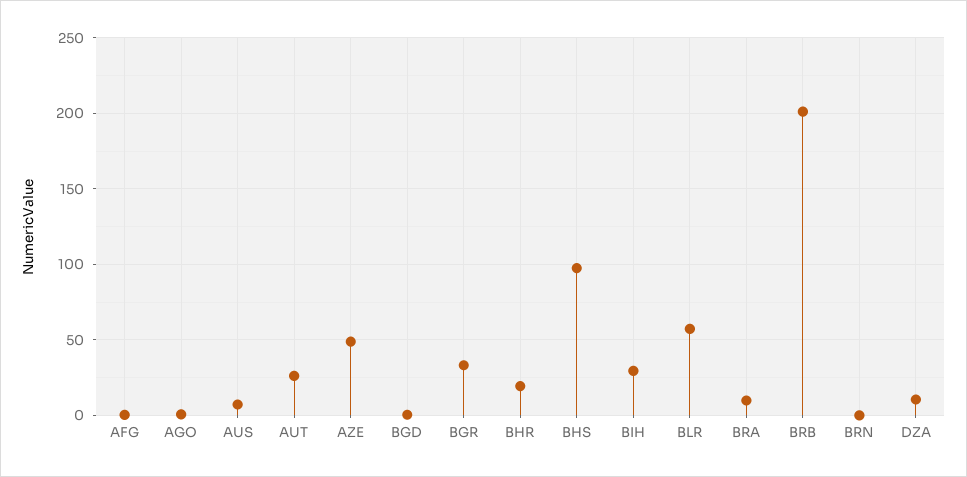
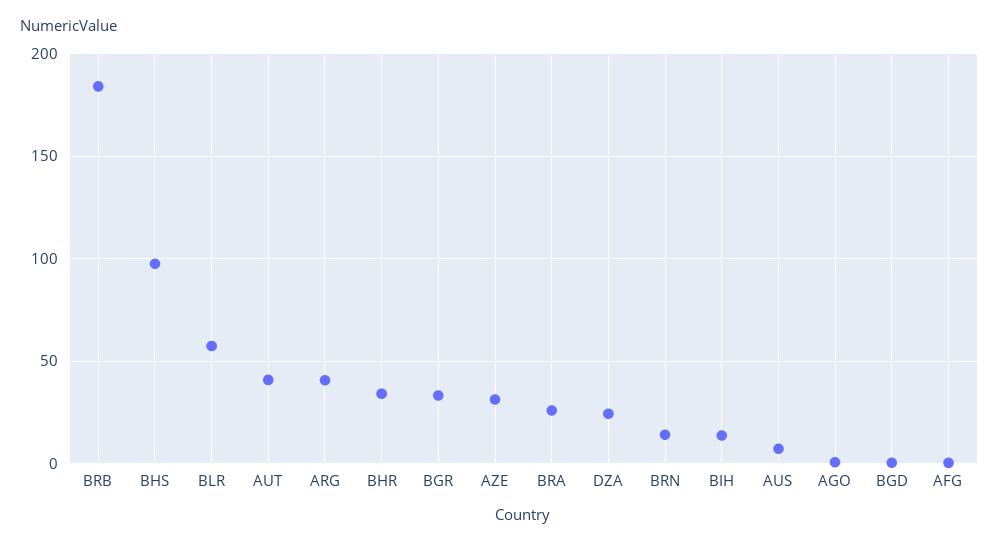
AUT: 25 -> 40
AZE: 50 -> 30
BHR: 20 -> 35
BIH: 30 -> 15
BRA: 10 -> 25
BRB: 200 -> 185
BRN: 0 -> 15
DZA: 10 -> 25
ARG: none -> 40

